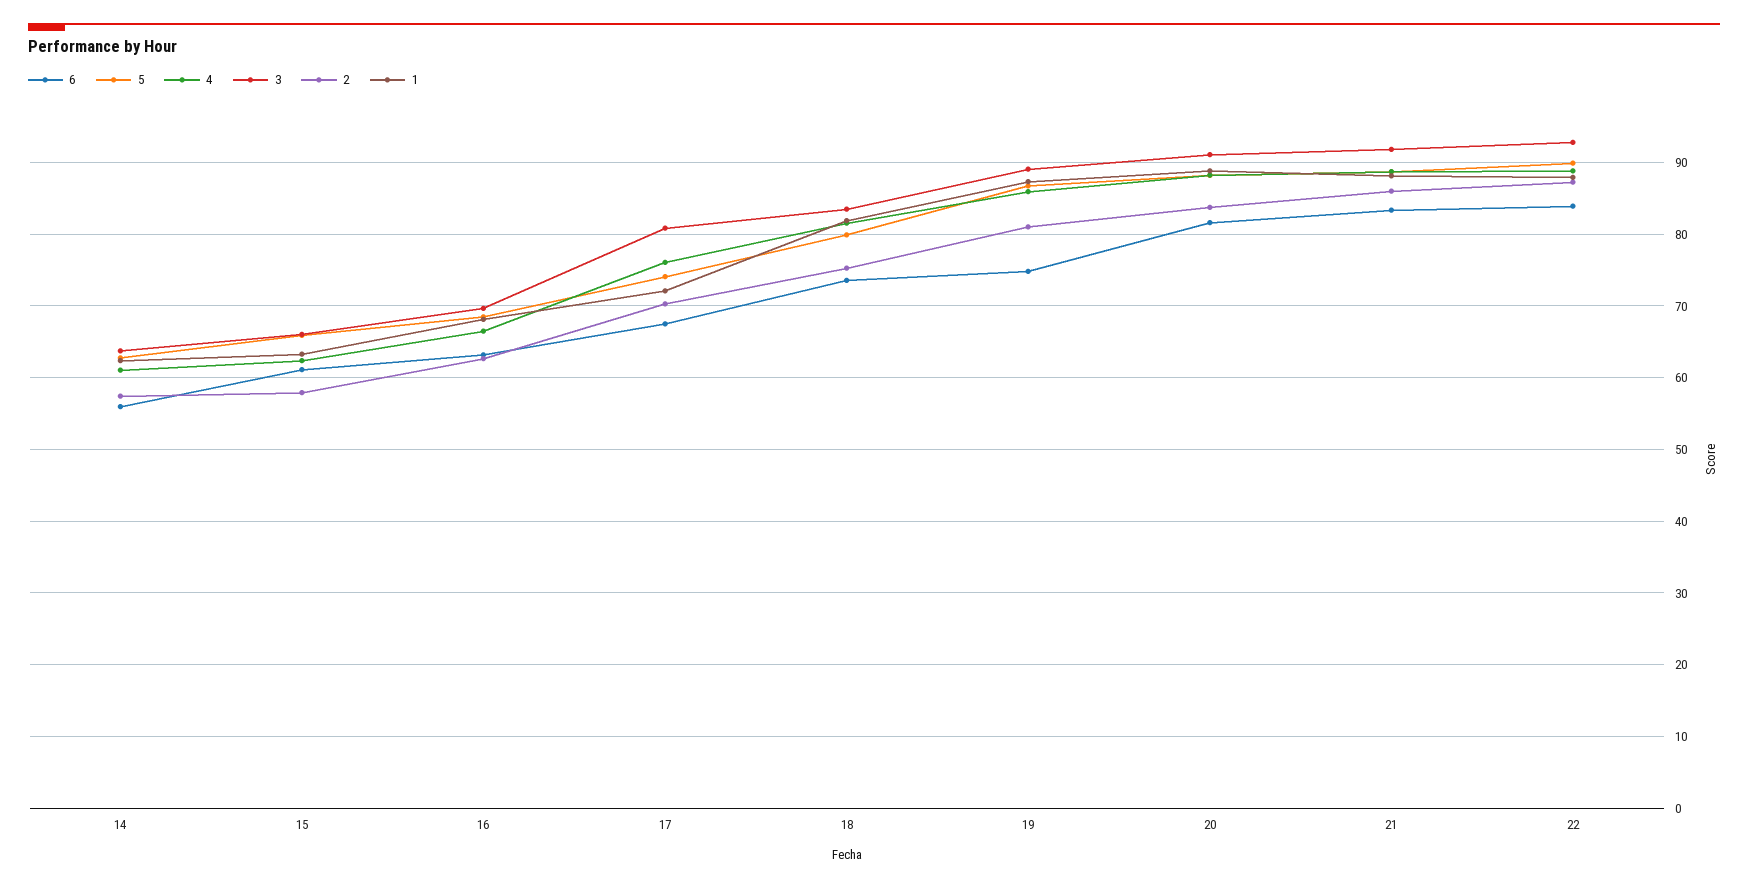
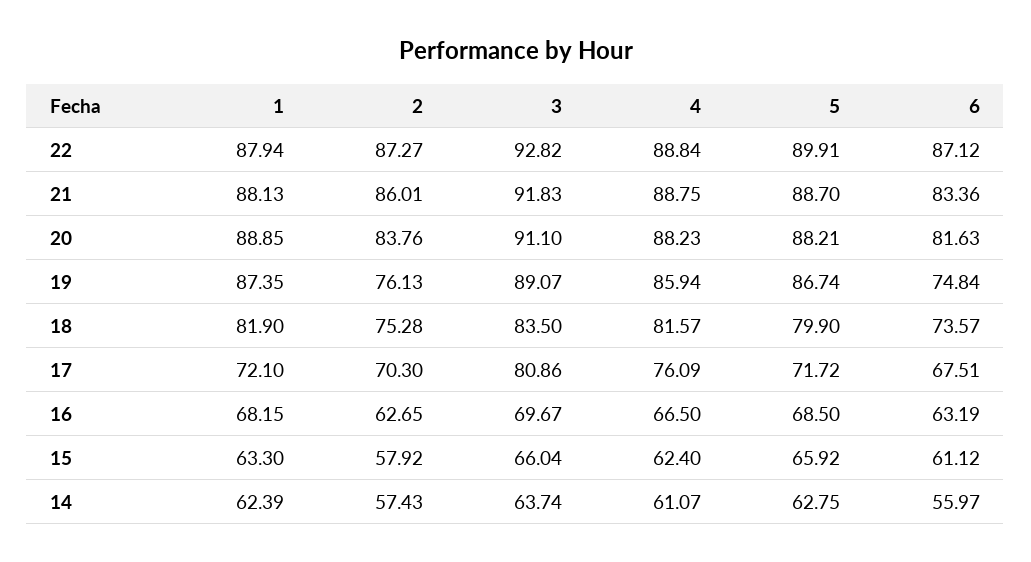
5, 17: 74 -> 71.72
2, 19: 81 -> 76.13
6, 22: 84 -> 87.12

